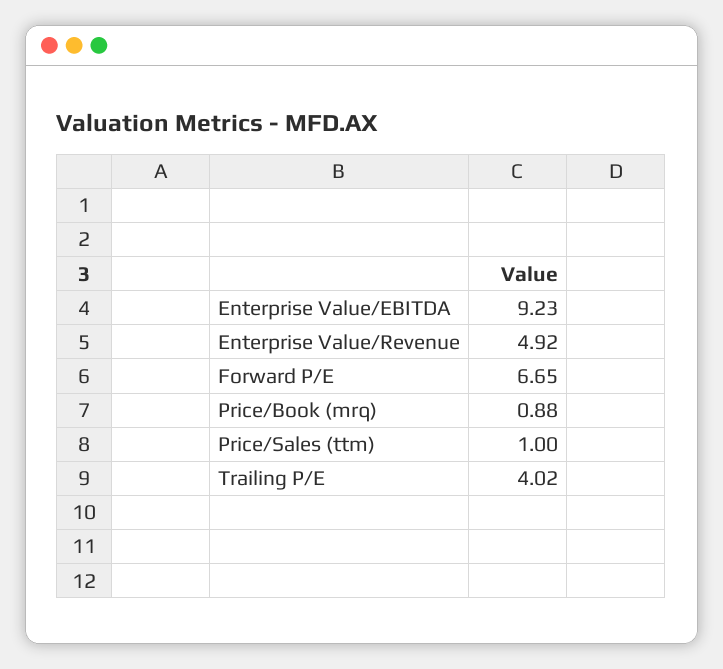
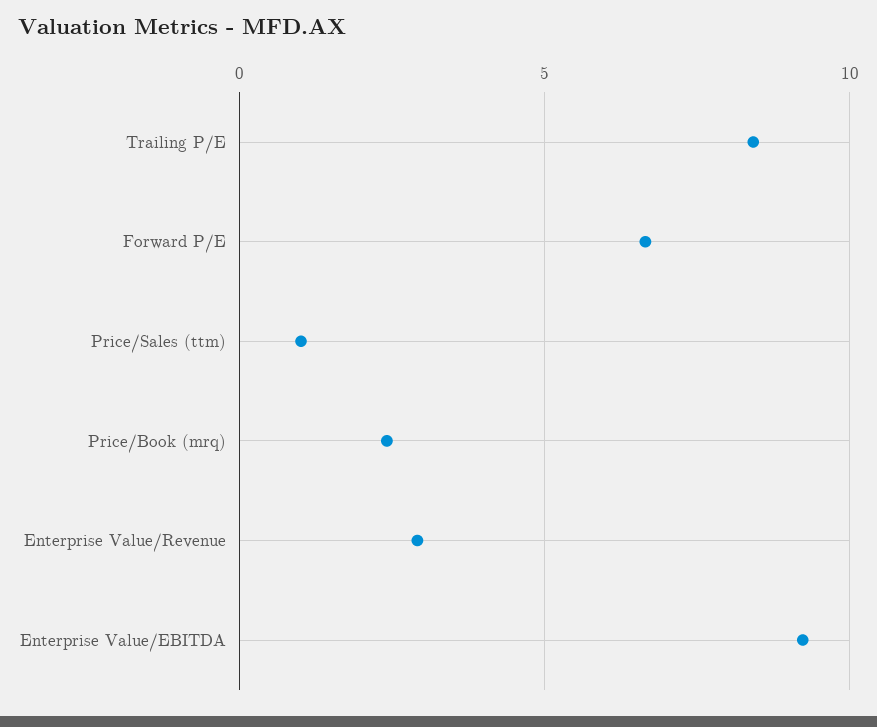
Enterprise Value/Revenue: 4.92 -> 3
Price/Book (mrq): 0.88 -> 2.5
Trailing P/E: 4.02 -> 8.5

